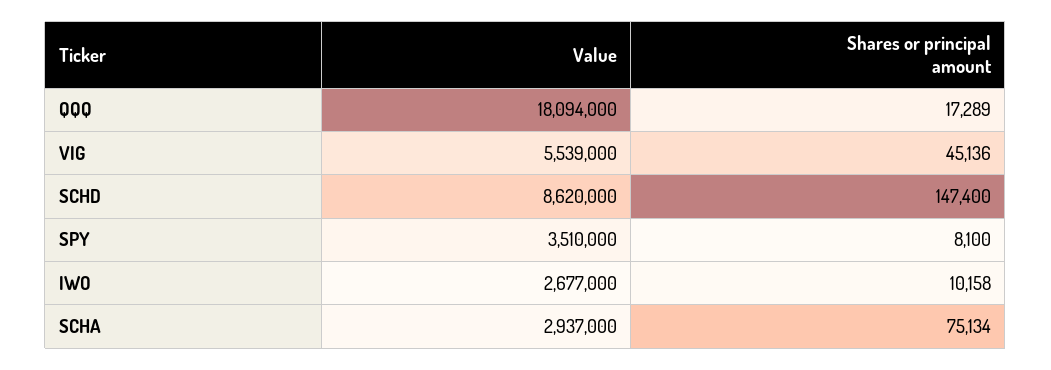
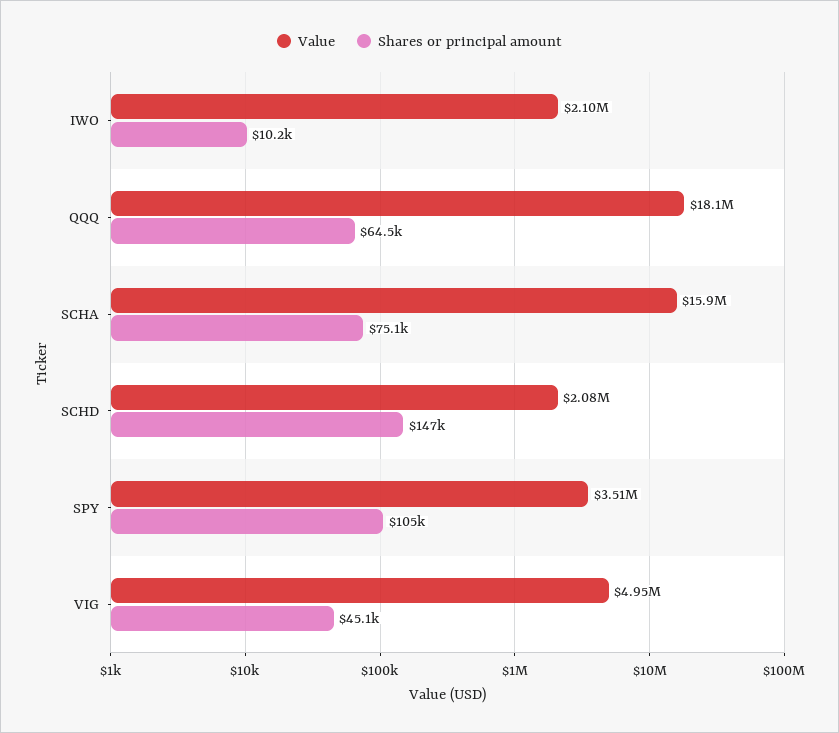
Shares or principal amount, QQQ: 17289 -> 64500
Value, VIG: 5539000 -> 4950000
Value, SCHD: 8620000 -> 2080000
Shares or principal amount, SPY: 8100 -> 105000
Value, IWO: 2677000 -> 2100000
Value, SCHA: 2937000 -> 15900000

